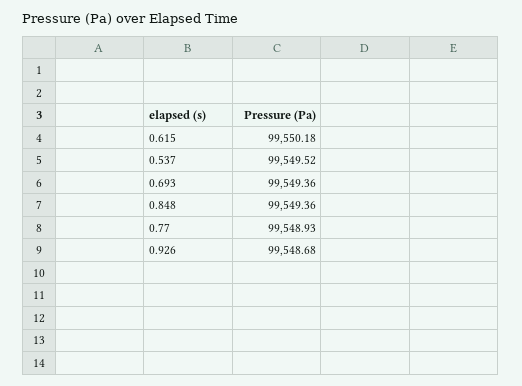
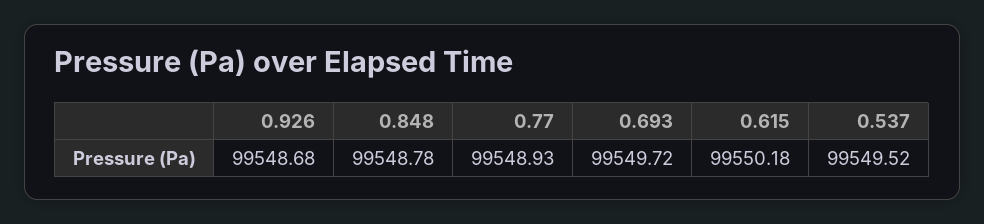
0.693: 99549.36 -> 99549.72
0.848: 99549.36 -> 99548.78

